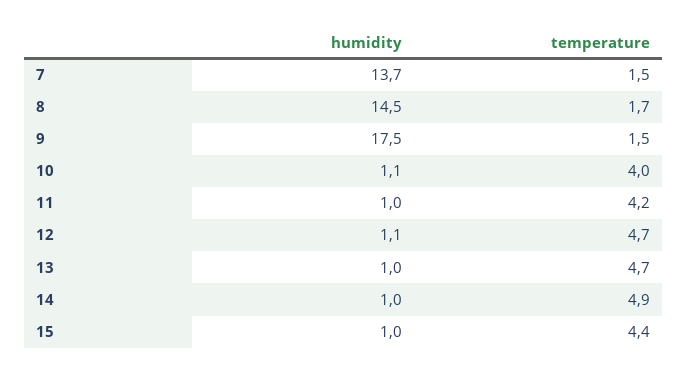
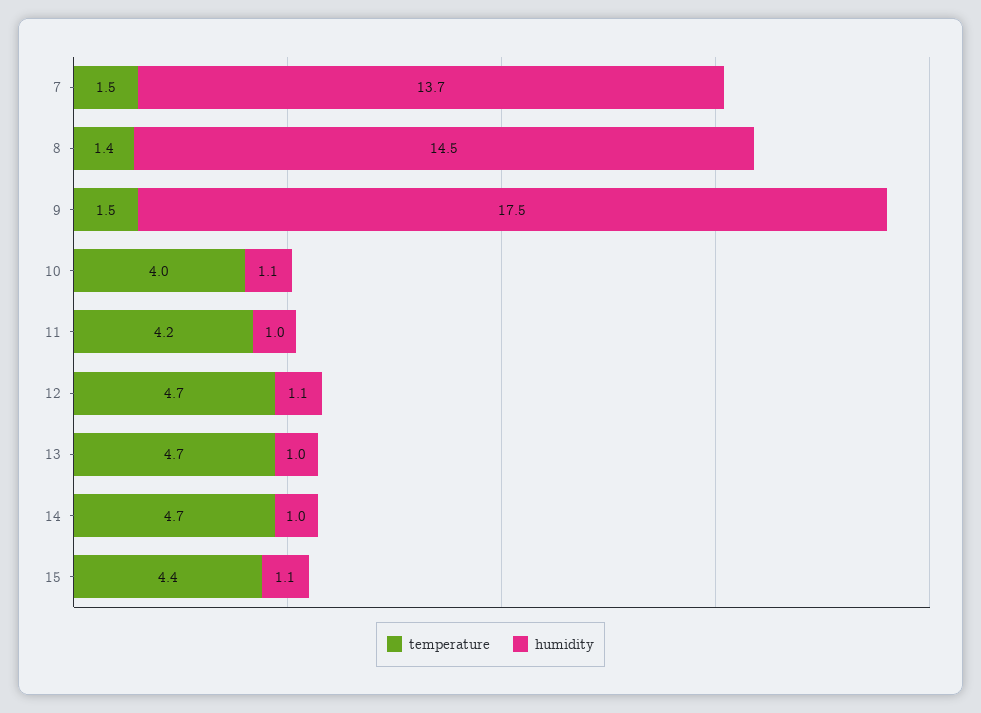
temperature, 8: 1.7 -> 1.4
temperature, 14: 4.9 -> 4.7
humidity, 15: 1 -> 1.1

